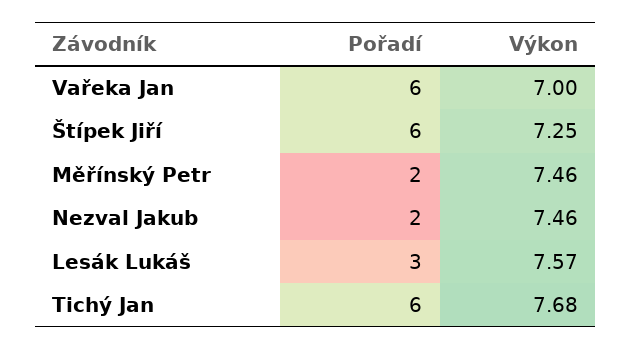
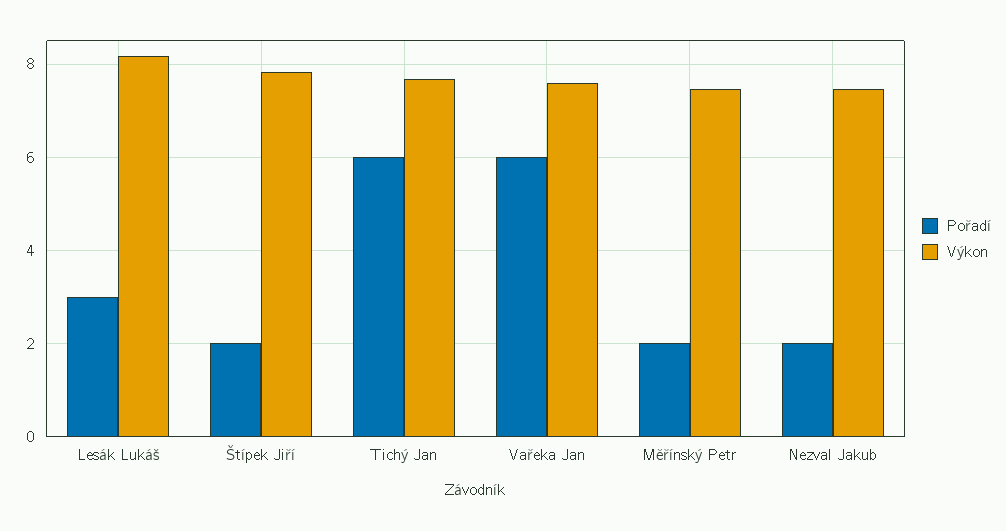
Výkon, Vařeka Jan: 7 -> 7.6
Pořadí, Štípek Jiří: 6 -> 2
Výkon, Štípek Jiří: 7.25 -> 7.8
Výkon, Lesák Lukáš: 7.57 -> 8.2

